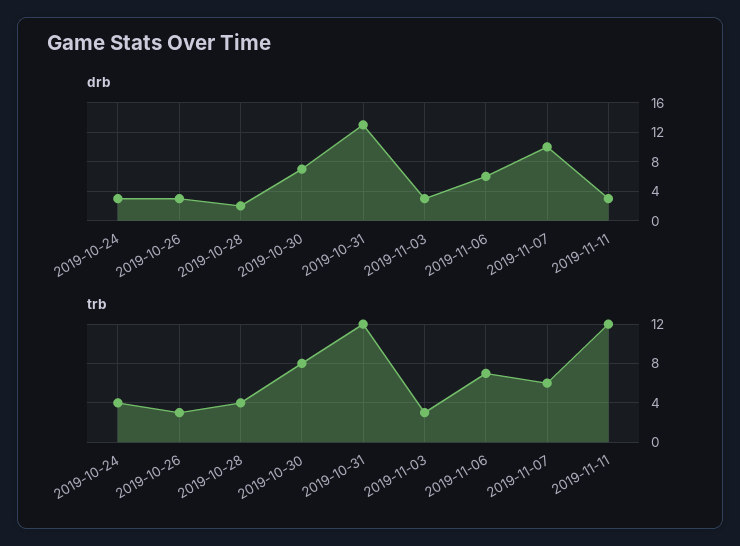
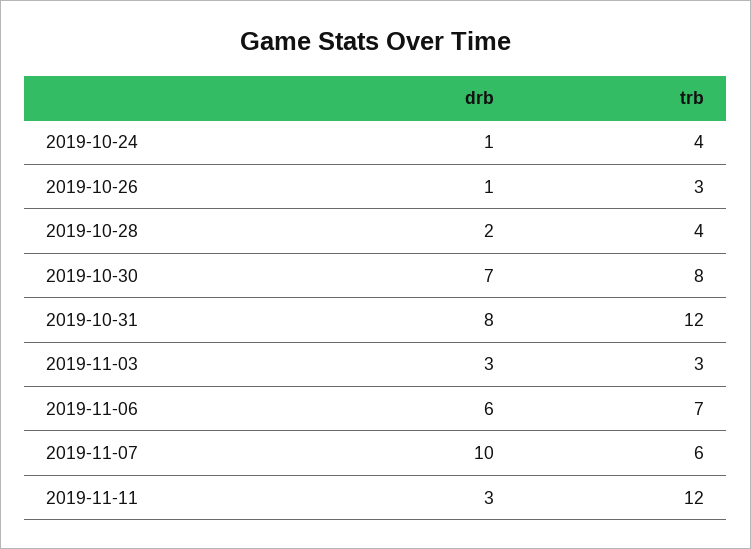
drb, 2019-10-24: 3 -> 1
drb, 2019-10-26: 3 -> 1
drb, 2019-10-31: 13 -> 8

